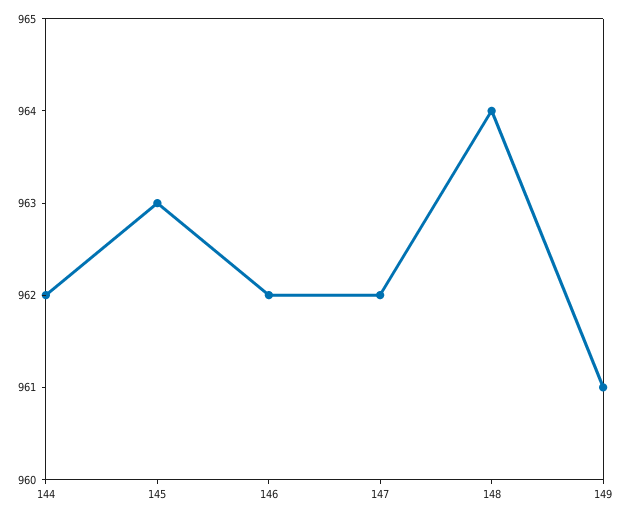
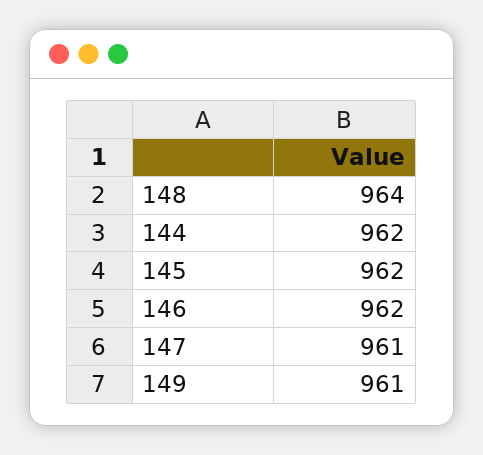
145: 963 -> 962
147: 962 -> 961

